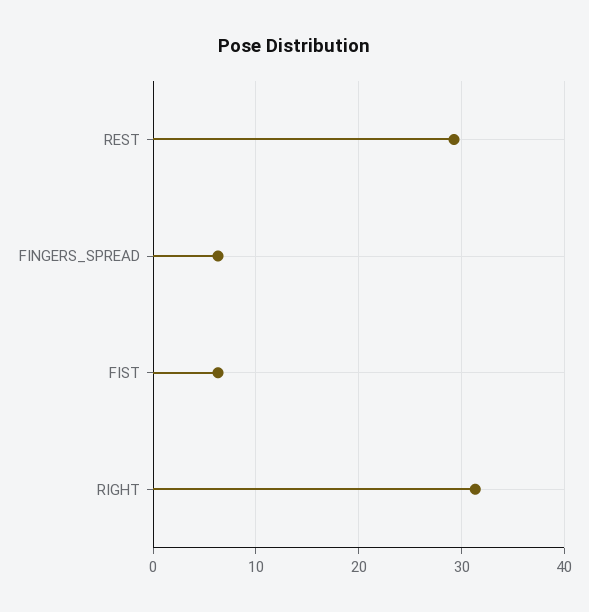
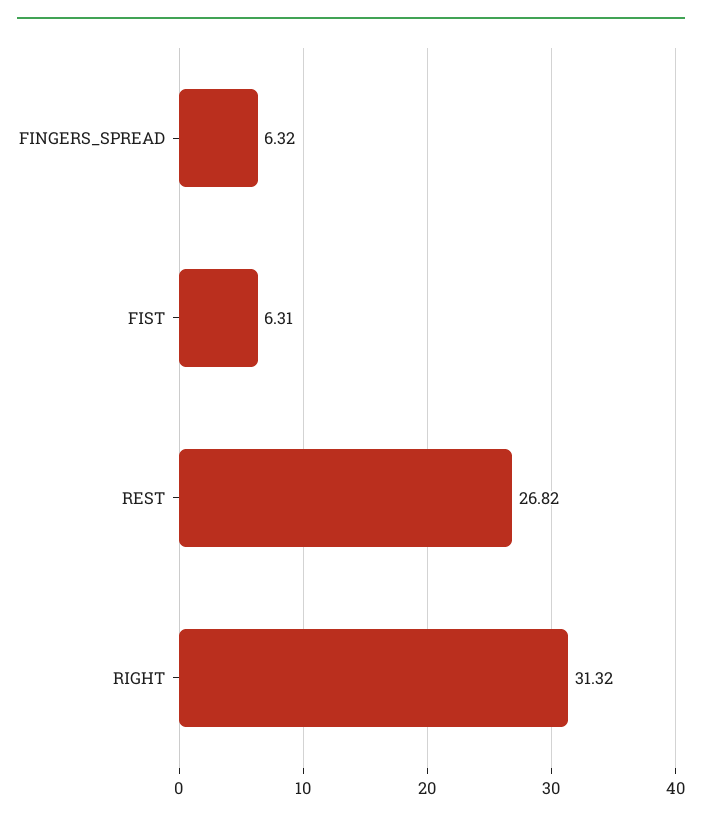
REST: 29 -> 26.82

